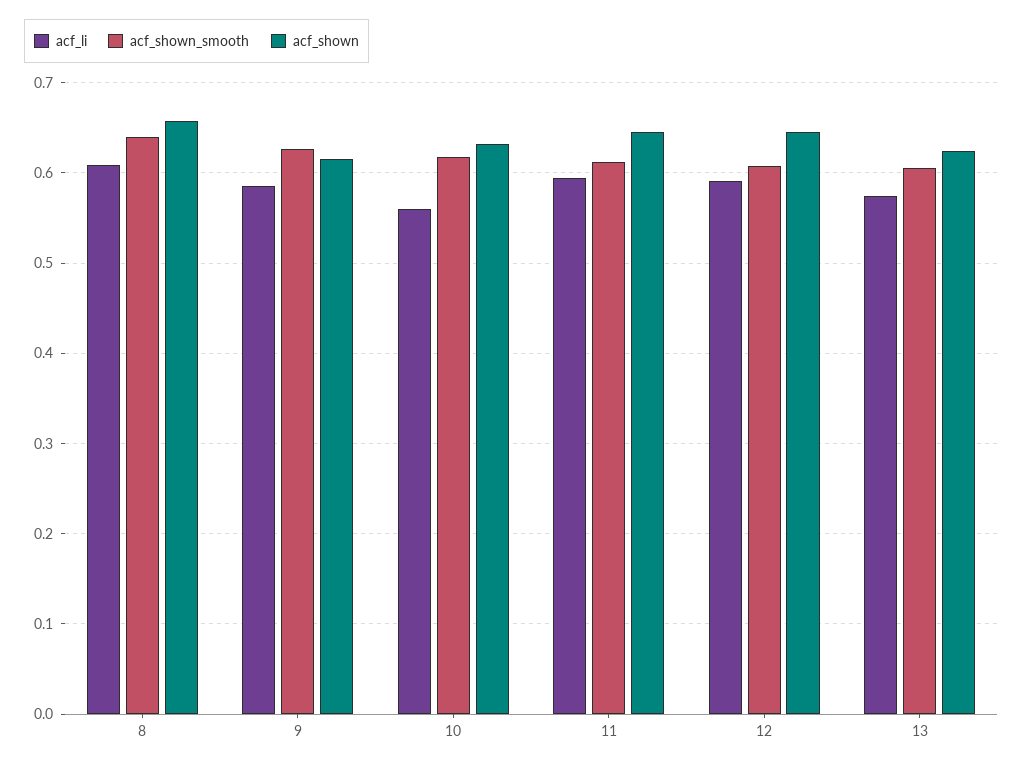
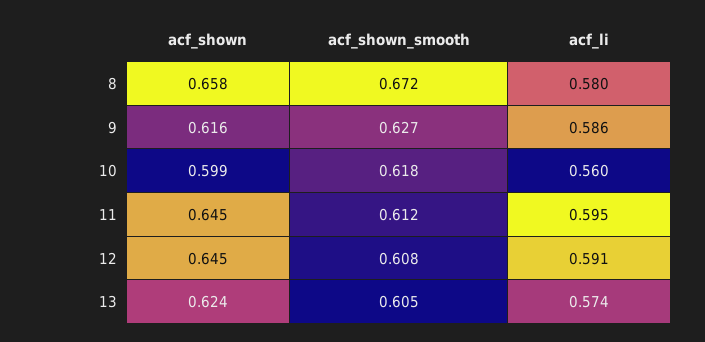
acf_li, 8: 0.61 -> 0.58
acf_shown_smooth, 8: 0.64 -> 0.672
acf_shown, 10: 0.63 -> 0.599

